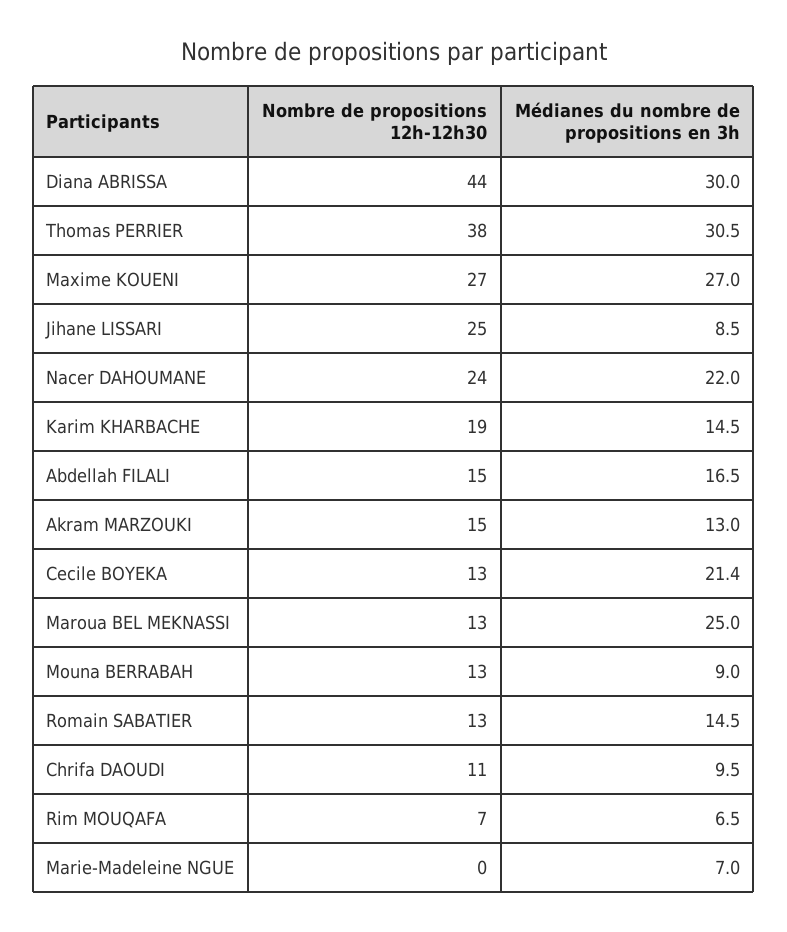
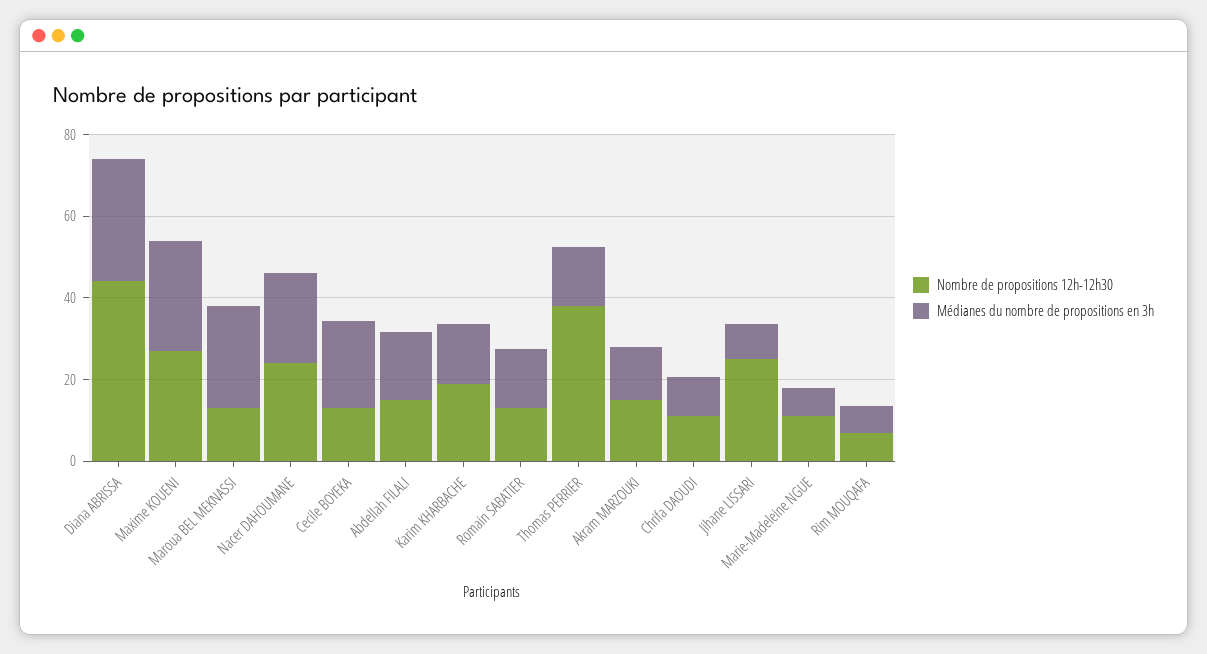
Médianes du nombre de propositions en 3h, Thomas PERRIER: 30.5 -> 15
Nombre de propositions 12h-12h30, Mouna BERRABAH: 13 -> none
Médianes du nombre de propositions en 3h, Mouna BERRABAH: 9 -> none
Nombre de propositions 12h-12h30, Marie-Madeleine NGUE: 0 -> 10

